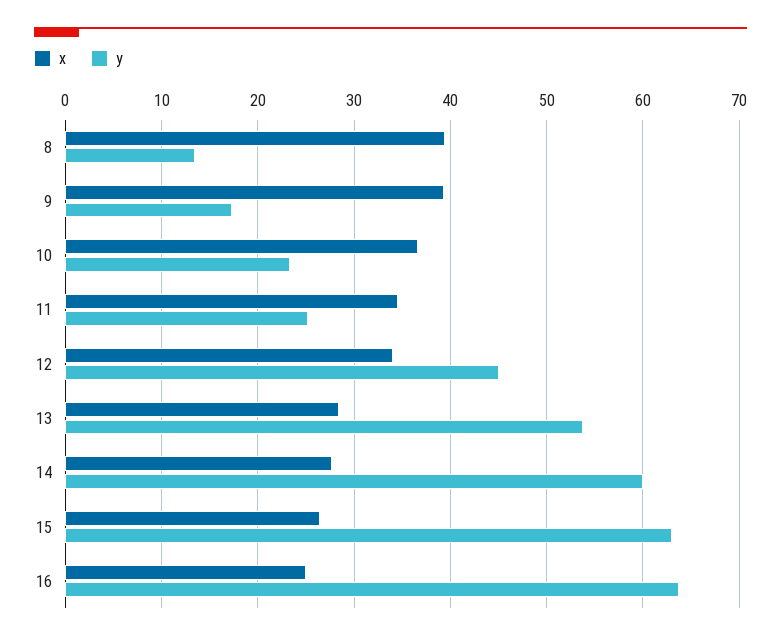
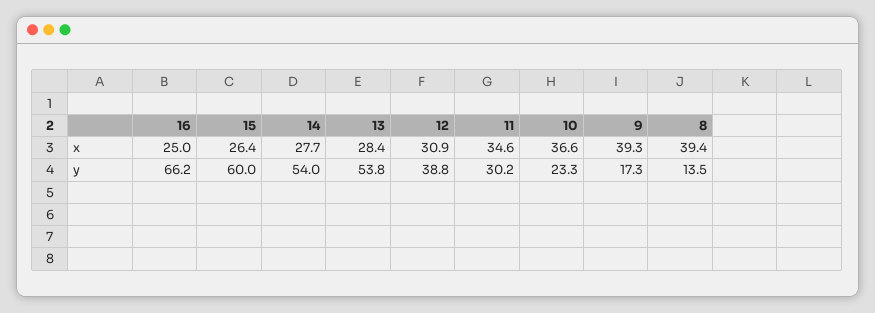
y, 11: 25 -> 30.2
x, 12: 34 -> 30.9
y, 12: 45 -> 38.8
y, 14: 60 -> 54
y, 15: 63 -> 60
y, 16: 64 -> 66.2

